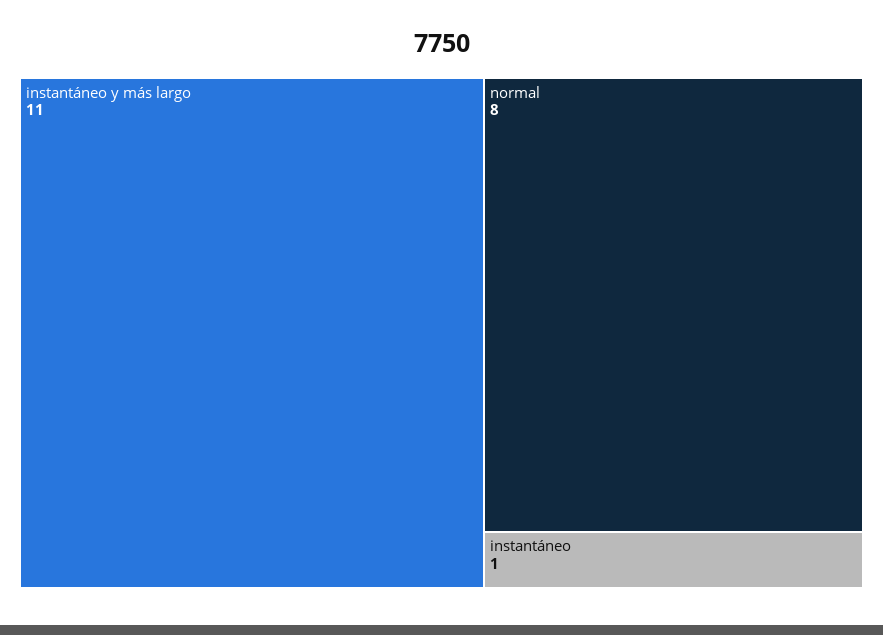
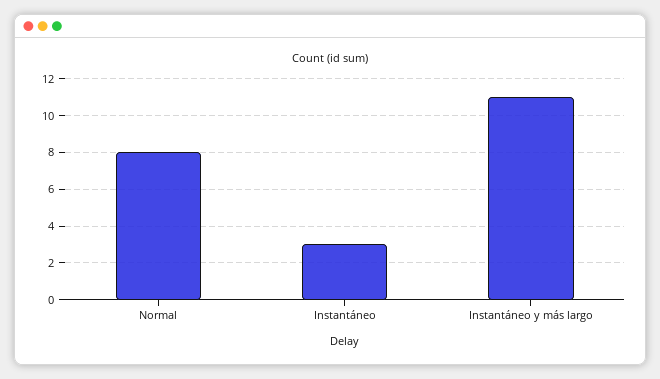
instantáneo: 1 -> 3

